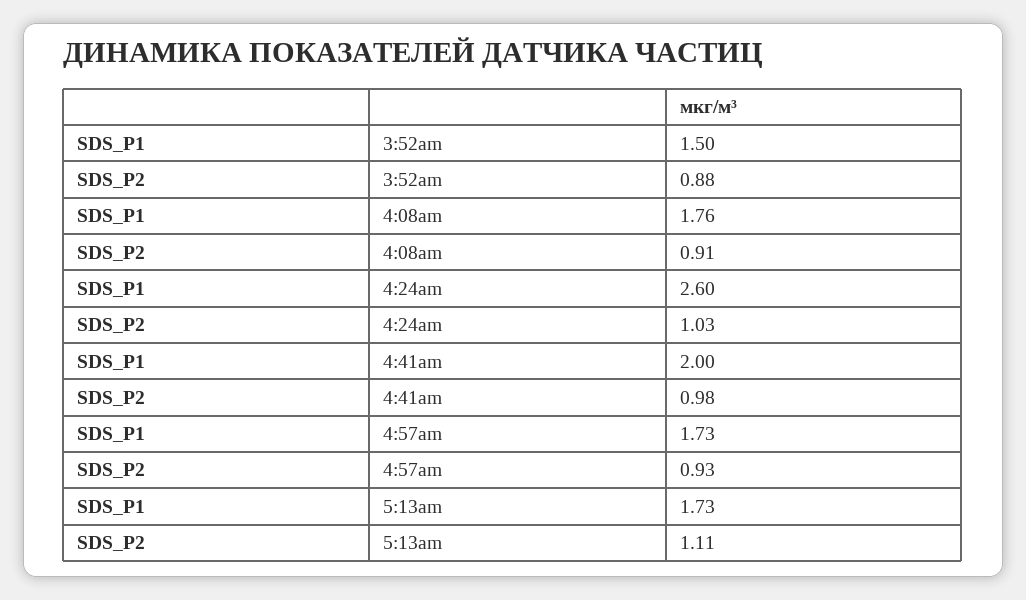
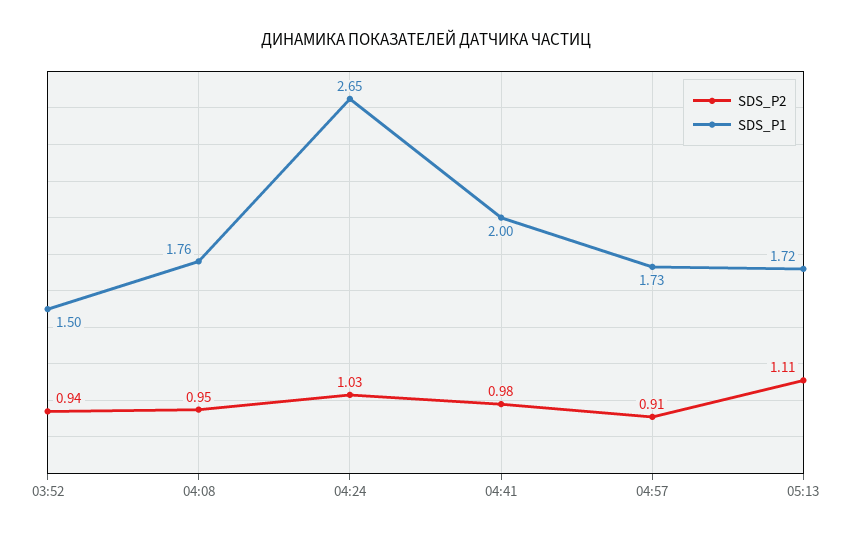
SDS_P2, 3:52am: 0.88 -> 0.94
SDS_P2, 4:08am: 0.91 -> 0.95
SDS_P1, 4:24am: 2.6 -> 2.65
SDS_P2, 4:57am: 0.93 -> 0.91
SDS_P1, 5:13am: 1.73 -> 1.72

